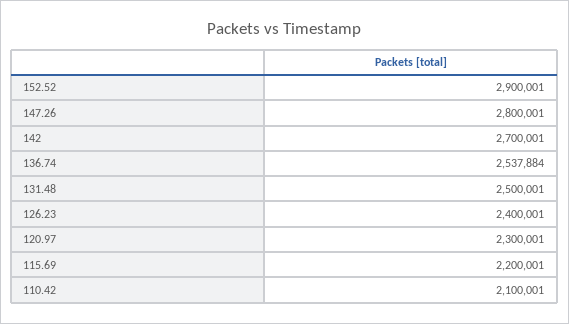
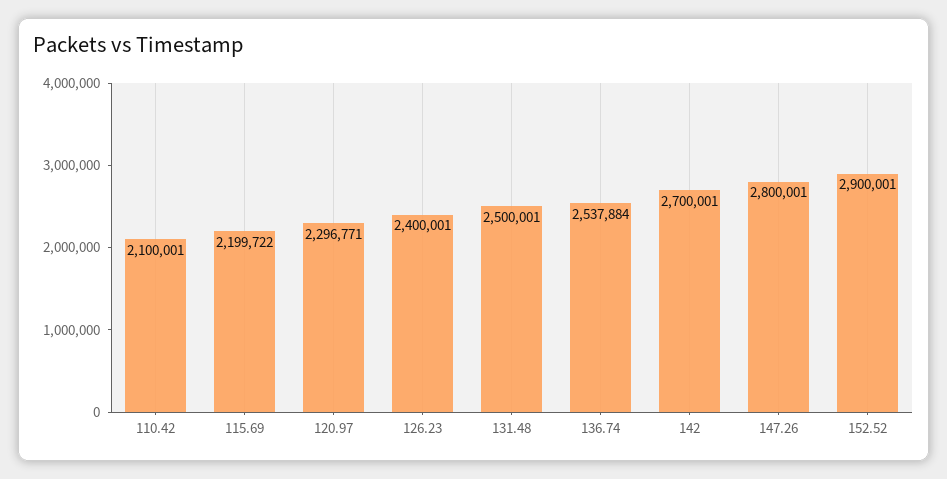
120.97: 2300001 -> 2296771
115.69: 2200001 -> 2199722

